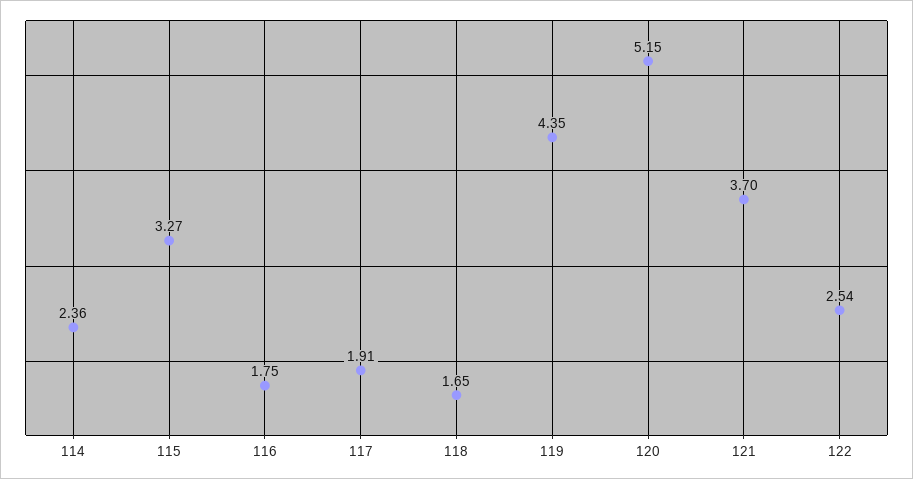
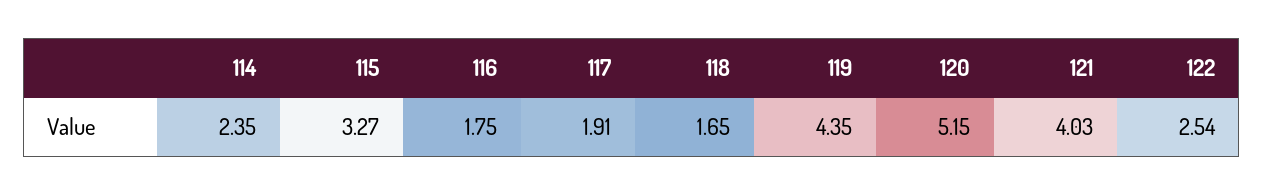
114: 2.36 -> 2.35
121: 3.7 -> 4.03

